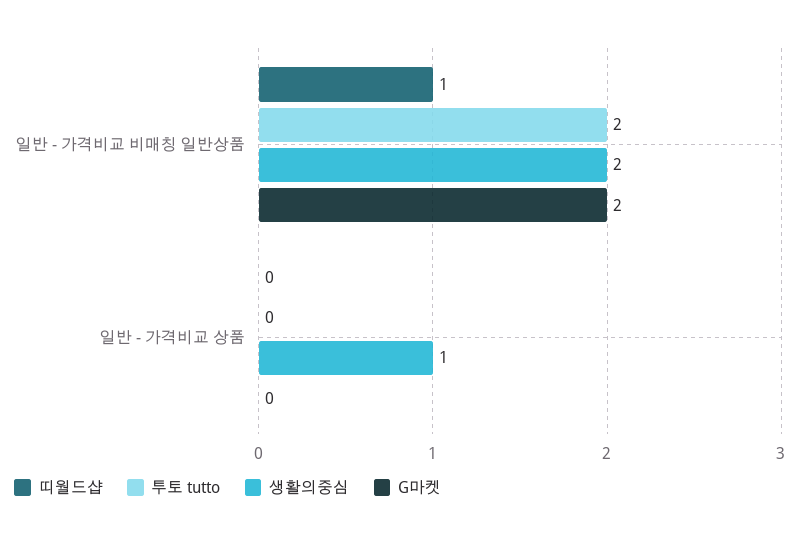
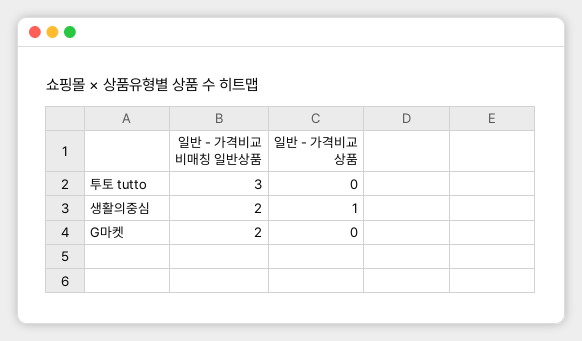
띠월드샵, 일반 - 가격비교 비매칭 일반상품: 1 -> none
투토 tutto, 일반 - 가격비교 비매칭 일반상품: 2 -> 3
띠월드샵, 일반 - 가격비교 상품: 0 -> none

